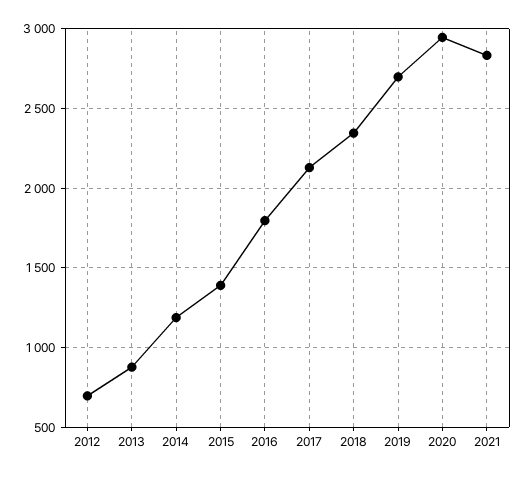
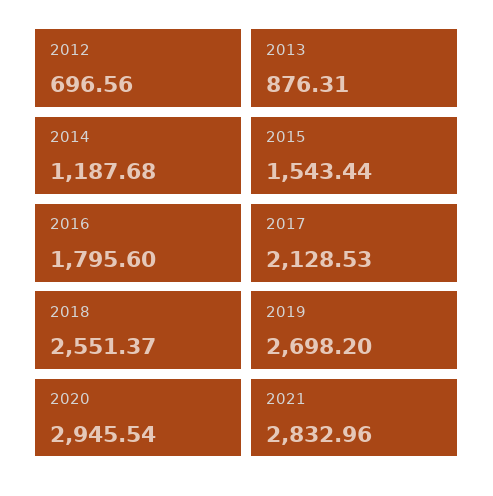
2015: 1400 -> 1543.44
2018: 2350 -> 2551.37

